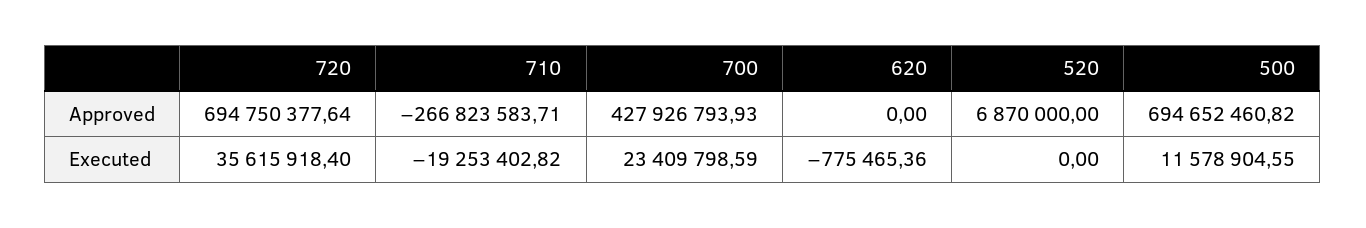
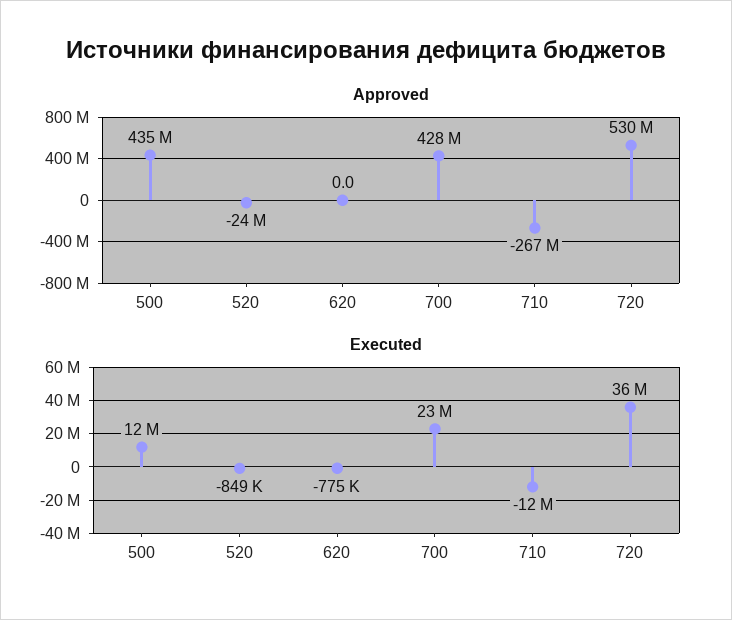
Approved, 720: 694750377.64 -> 530000000
Approved, 520: 6870000 -> -24000000
Approved, 500: 694652460.82 -> 435000000
Executed, 710: -19253402.82 -> -12000000
Executed, 520: 0 -> -849000

